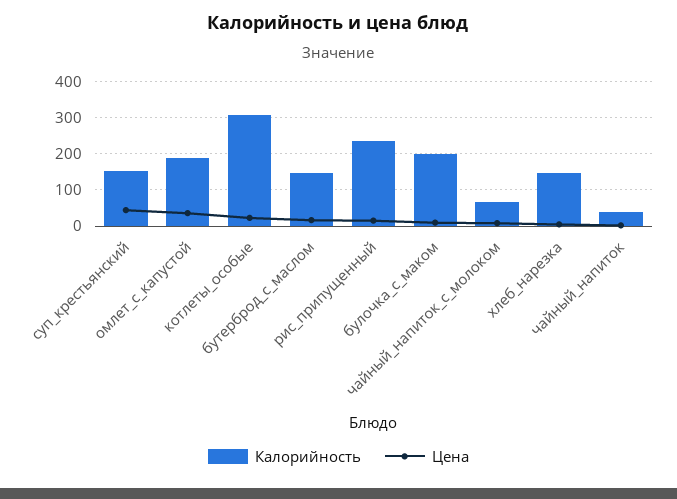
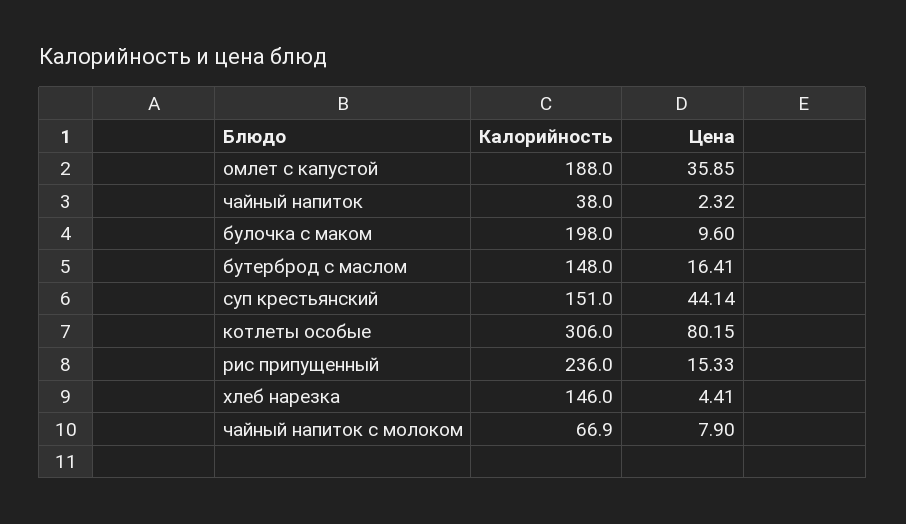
Цена, котлеты_особые: 20 -> 80.15

